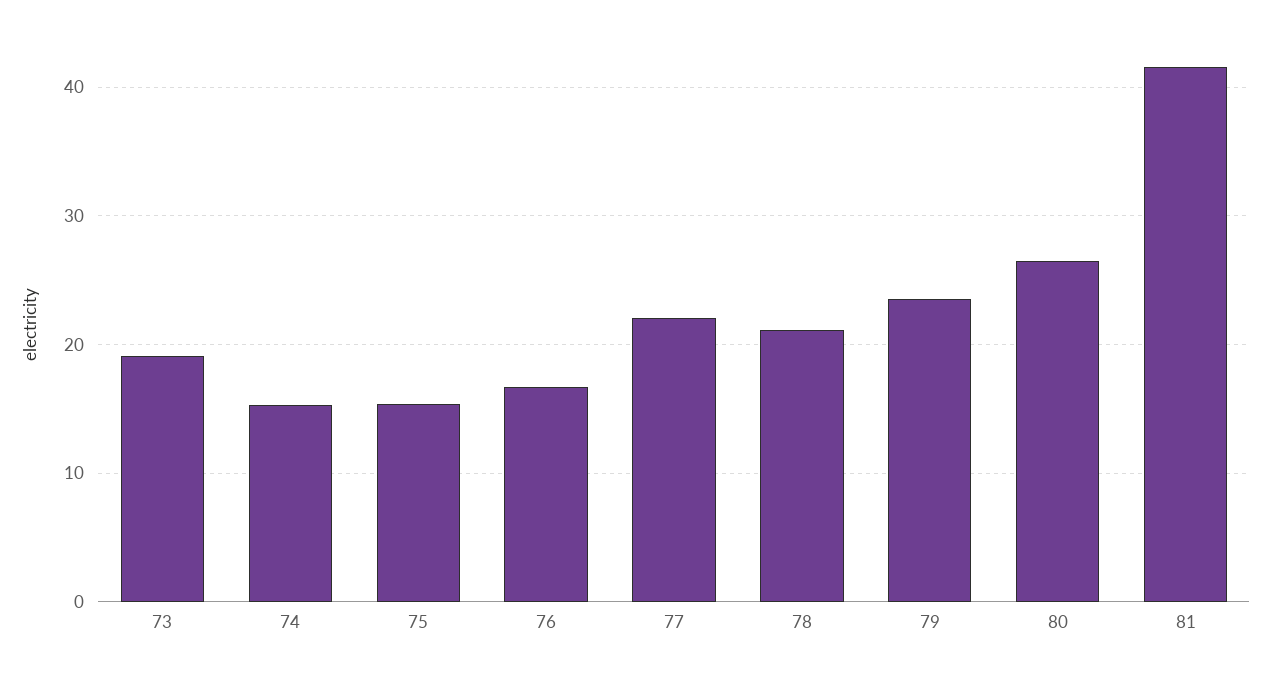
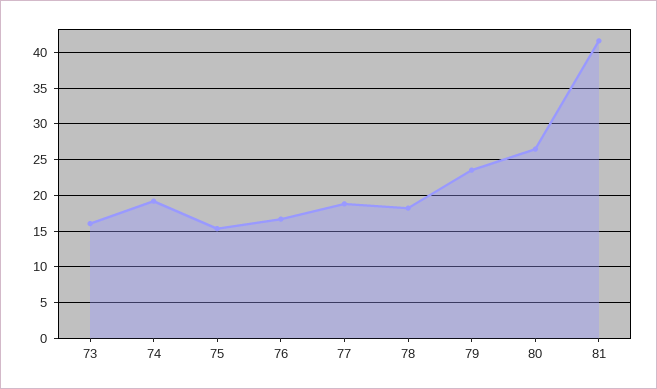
73: 19 -> 16
74: 15 -> 19
77: 22 -> 19
78: 21 -> 18

